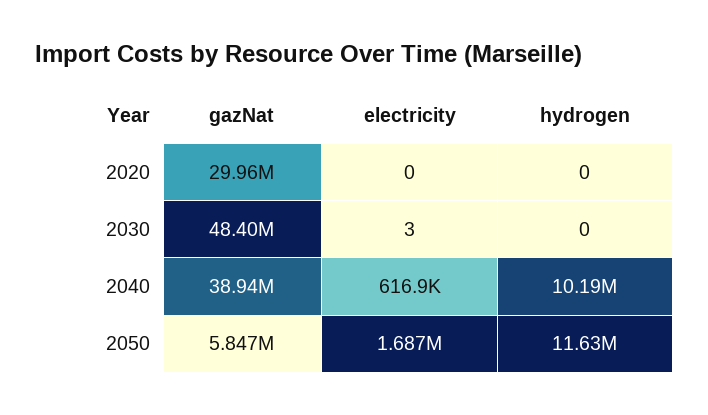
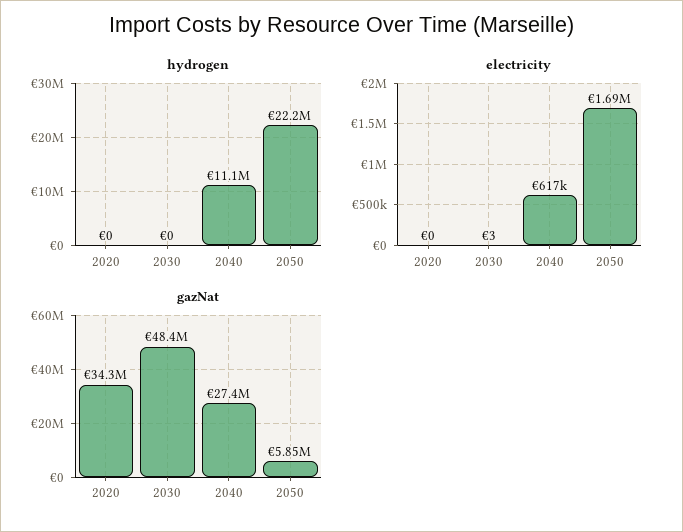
gazNat, 2020: 29960000 -> 34300000
gazNat, 2040: 38940000 -> 27400000
hydrogen, 2040: 10190000 -> 11100000
hydrogen, 2050: 11630000 -> 22200000

